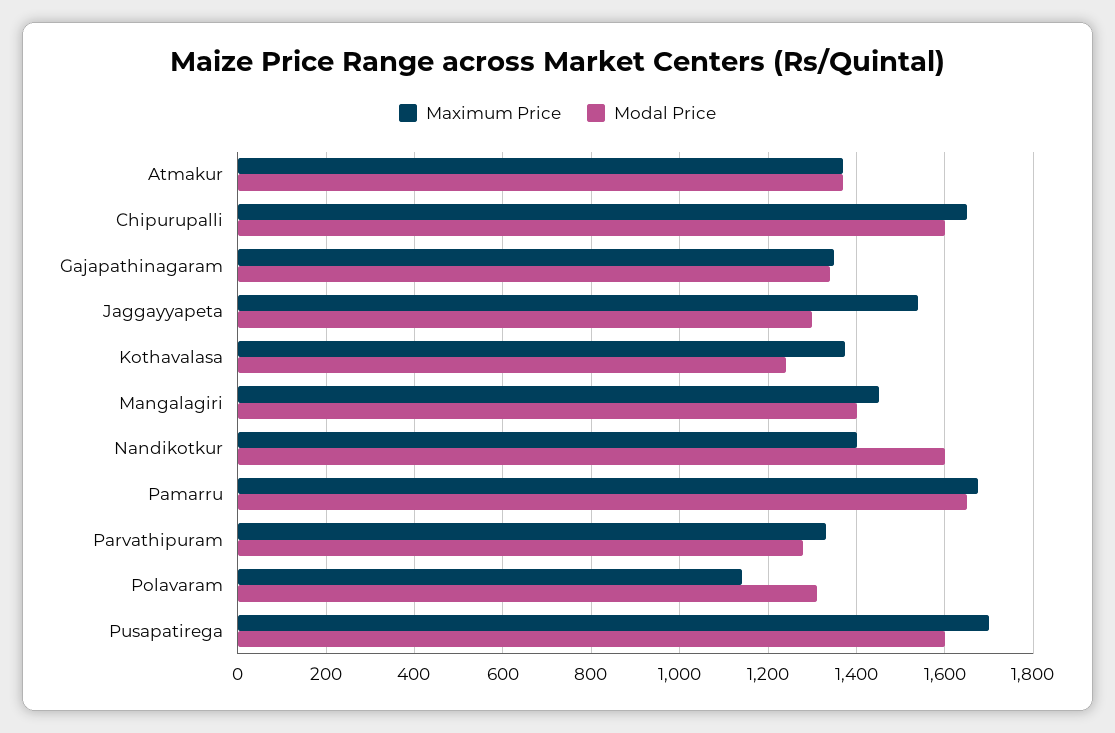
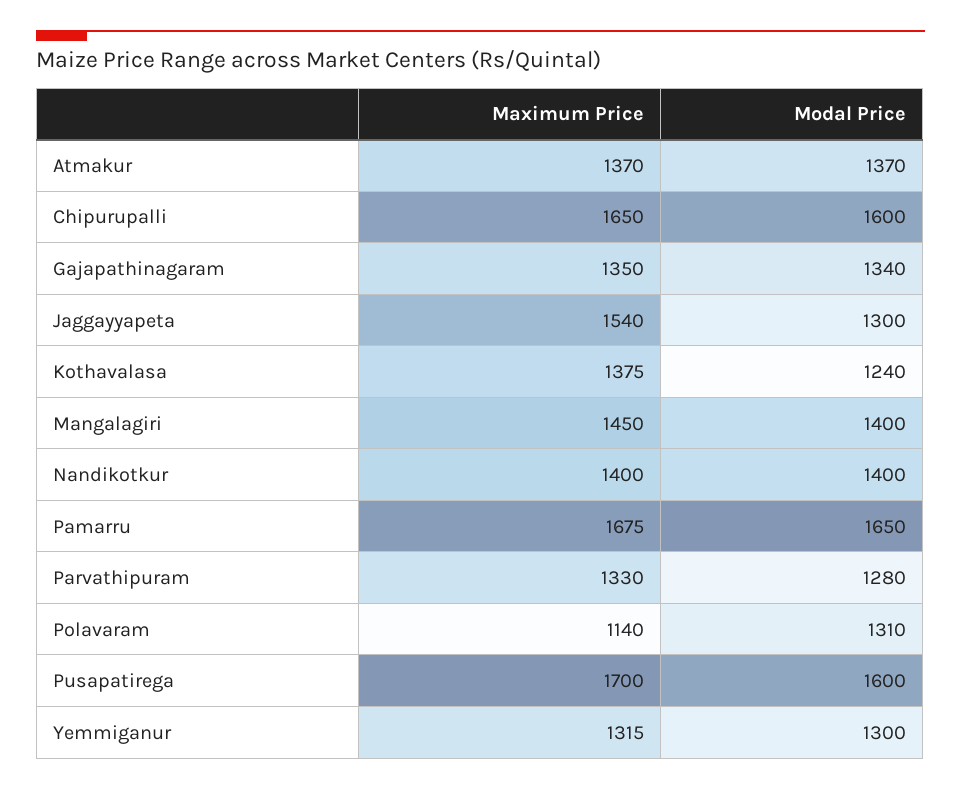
Modal Price, Nandikotkur: 1600 -> 1400
Maximum Price, Yemmiganur: none -> 1315
Modal Price, Yemmiganur: none -> 1300

